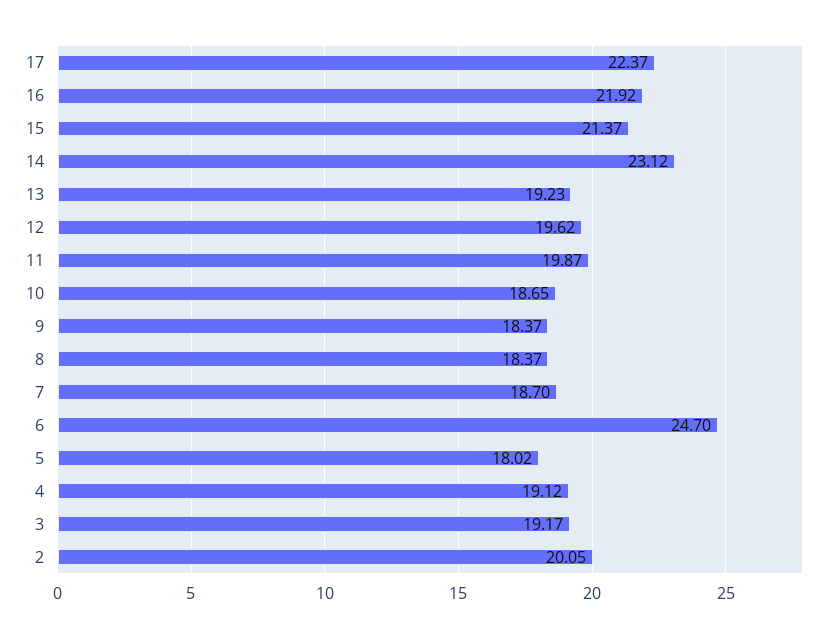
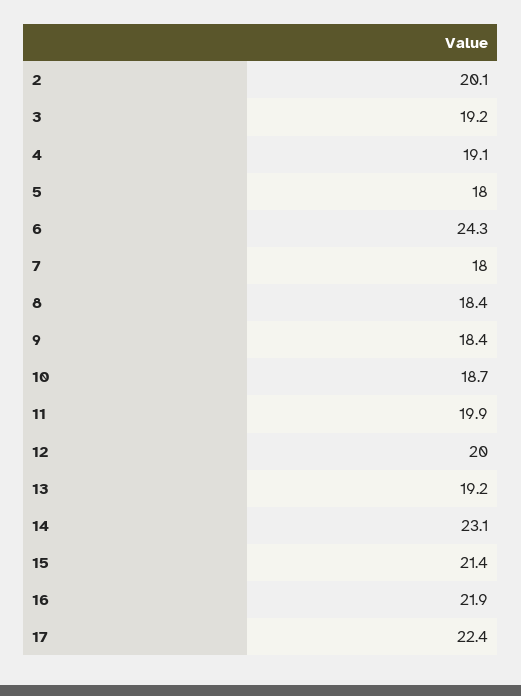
12: 19.62 -> 20
7: 18.7 -> 18
6: 24.7 -> 24.3

